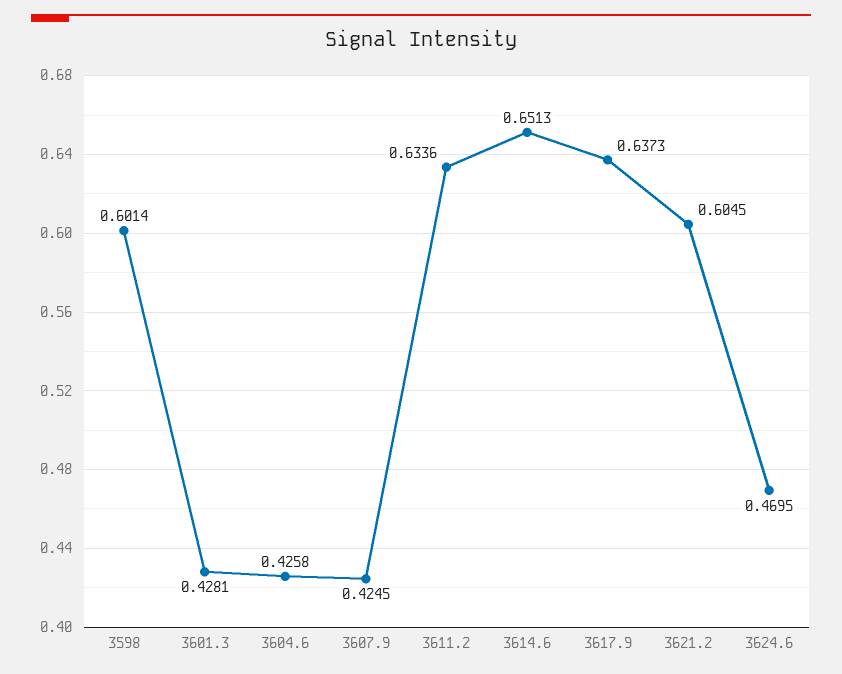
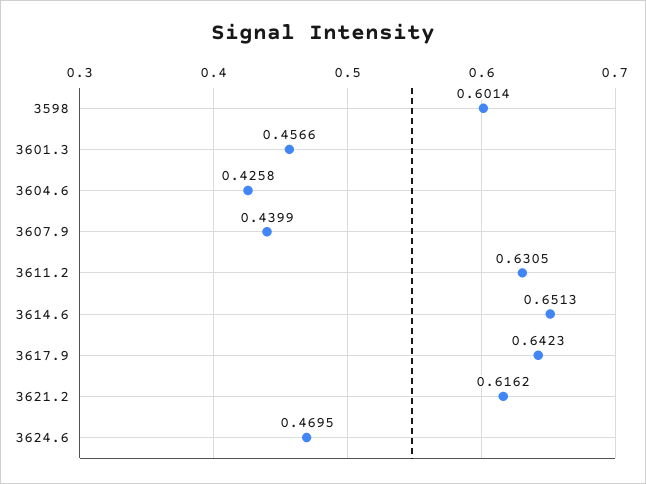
3601.3: 0.4281 -> 0.4566
3607.9: 0.4245 -> 0.4399
3611.2: 0.6336 -> 0.6305
3617.9: 0.6373 -> 0.6423
3621.2: 0.6045 -> 0.6162

